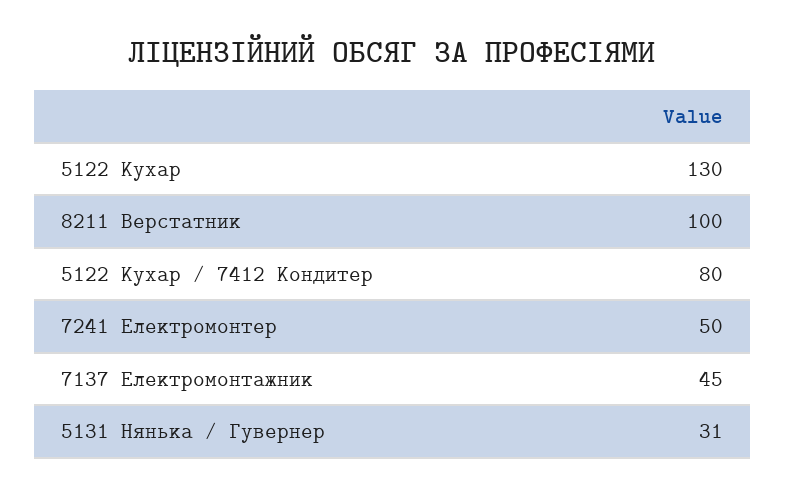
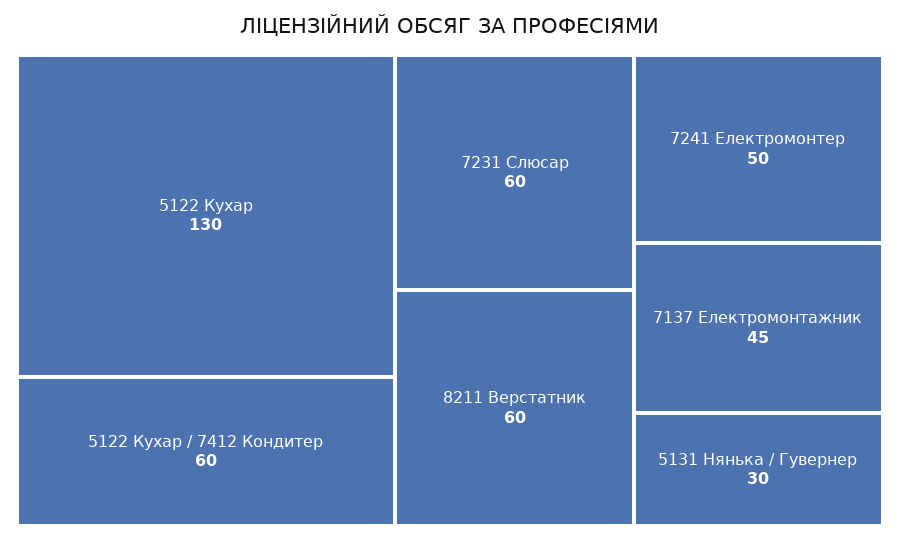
8211 Верстатник: 100 -> 60
5122 Кухар / 7412 Кондитер: 80 -> 60
5131 Нянька / Гувернер: 31 -> 30
7231 Слюсар: none -> 60

